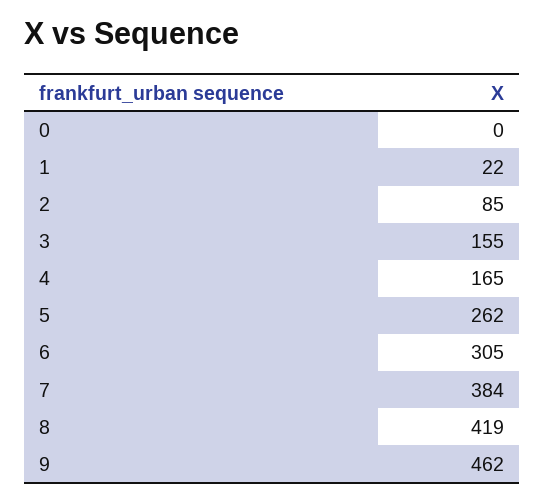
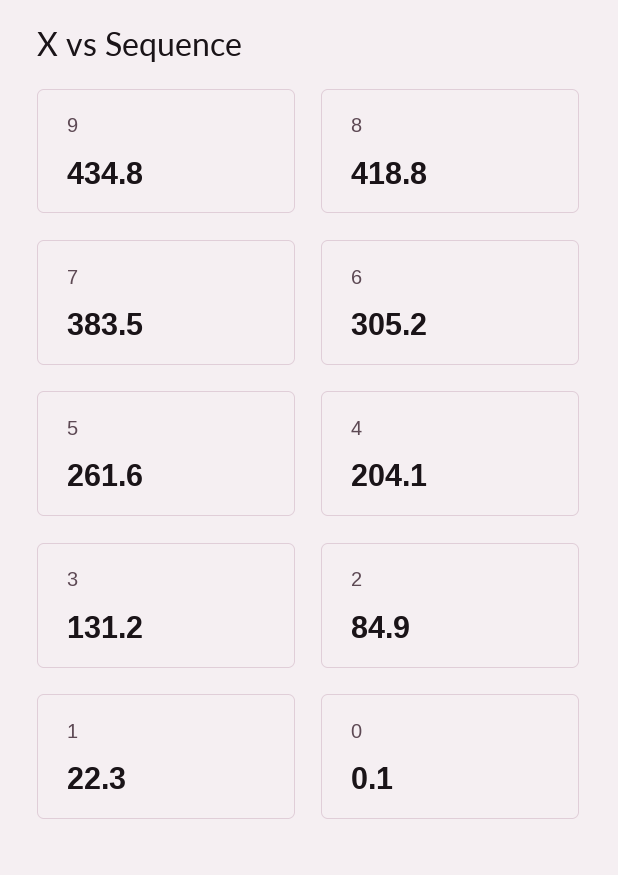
3: 155 -> 131.2
4: 165 -> 204.1
9: 462 -> 434.8

